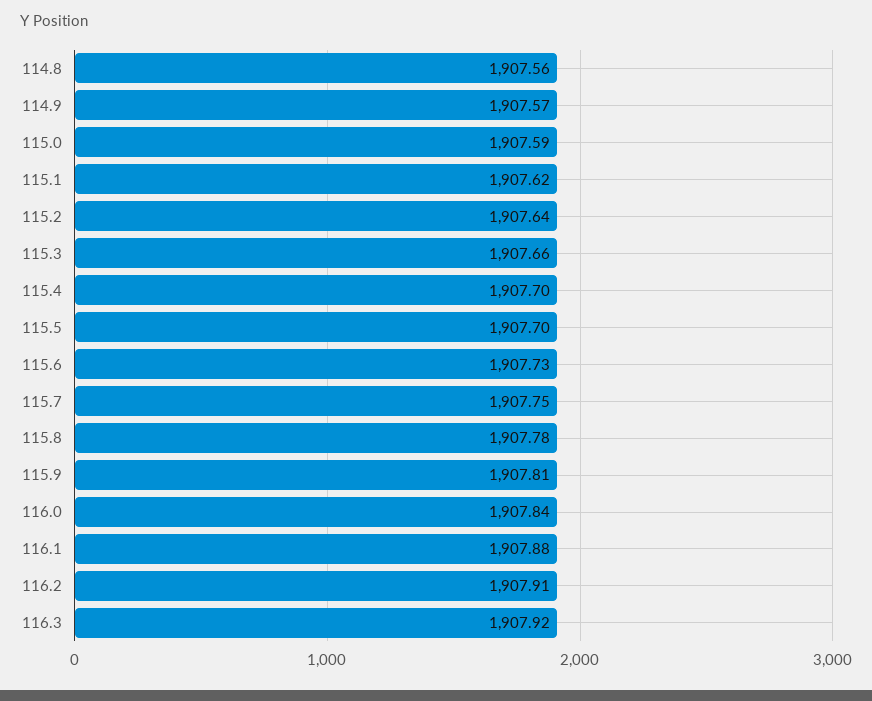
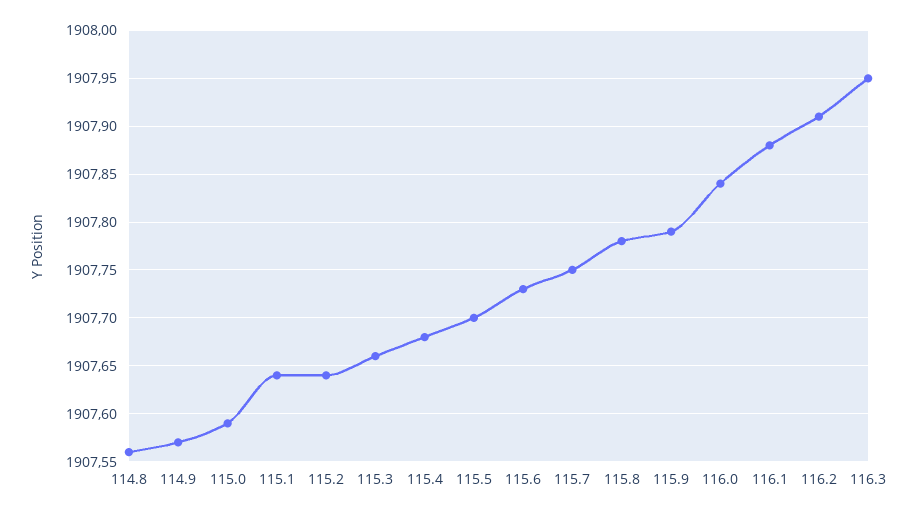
115.1: 1907.62 -> 1907.64
115.4: 1907.7 -> 1907.68
115.9: 1907.81 -> 1907.79
116.3: 1907.92 -> 1907.95

